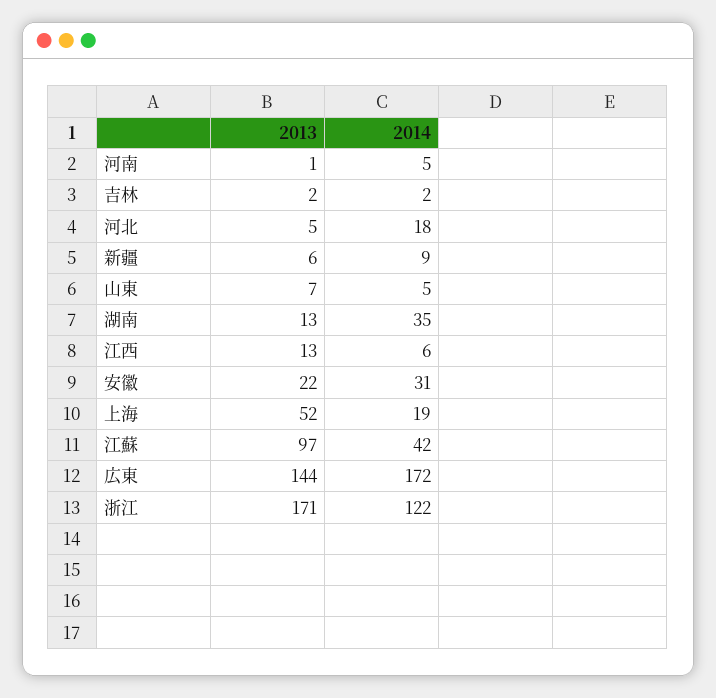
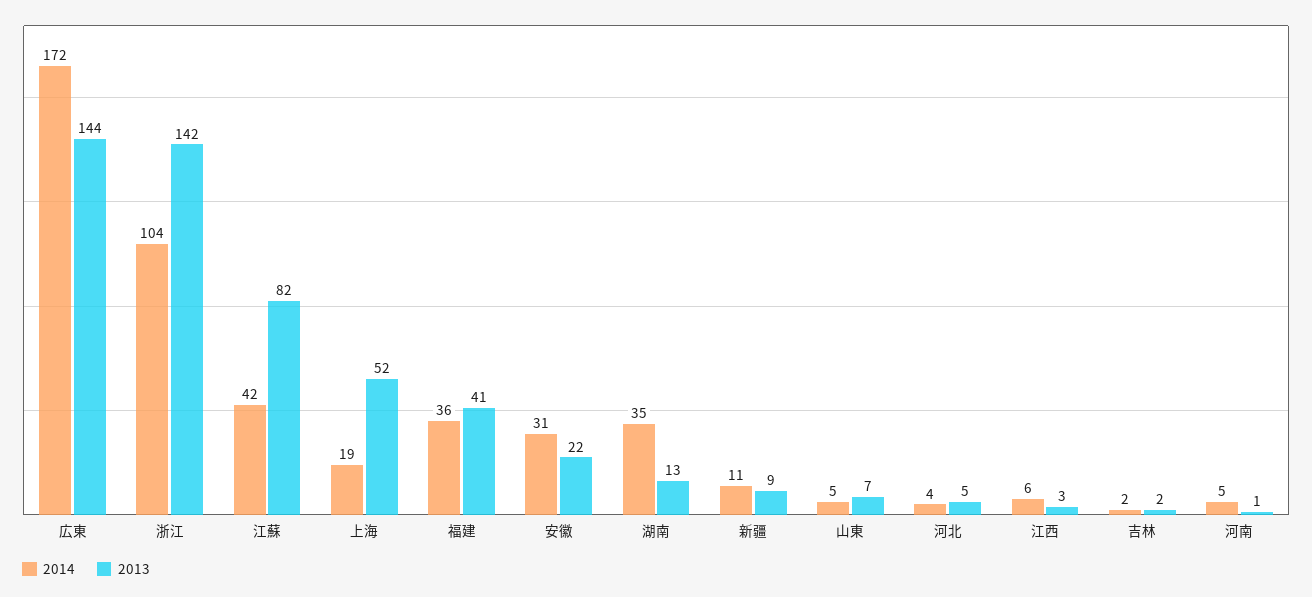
2014, 河北: 18 -> 4
2013, 新疆: 6 -> 9
2014, 新疆: 9 -> 11
2013, 江西: 13 -> 3
2013, 江蘇: 97 -> 82
2013, 浙江: 171 -> 142
2014, 浙江: 122 -> 104
2014, 福建: none -> 36
2013, 福建: none -> 41

